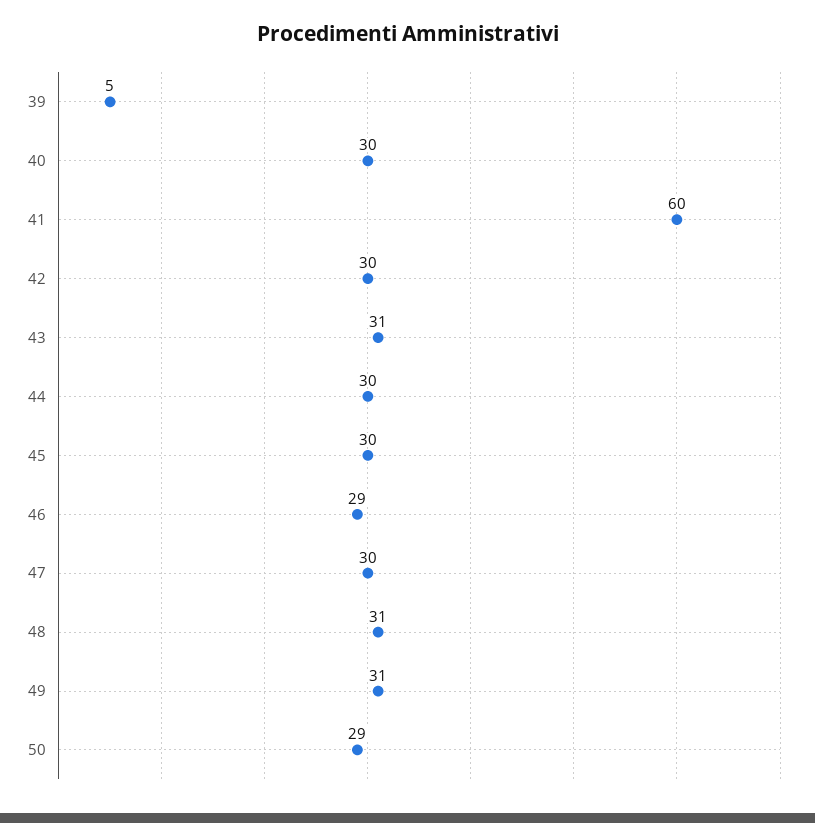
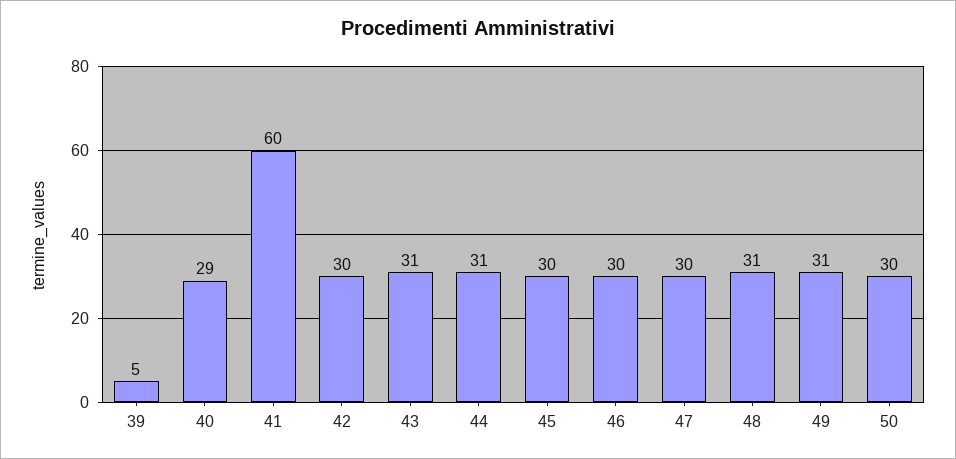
40: 30 -> 29
44: 30 -> 31
46: 29 -> 30
50: 29 -> 30

